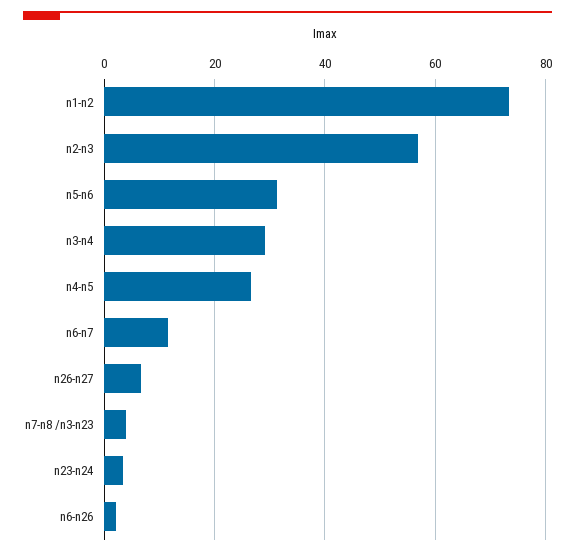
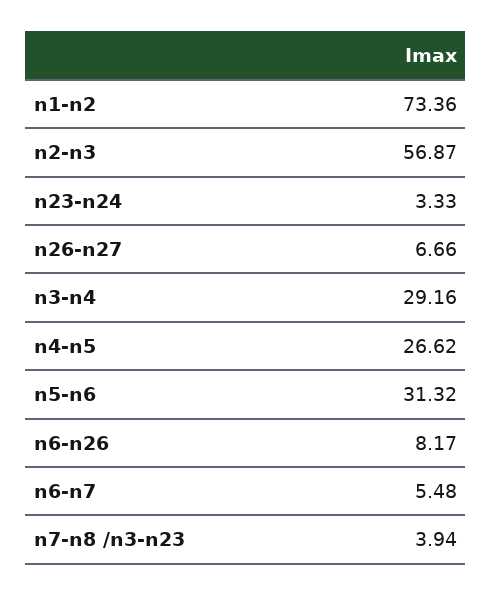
n6-n7: 12 -> 5.48
n6-n26: 2 -> 8.17

